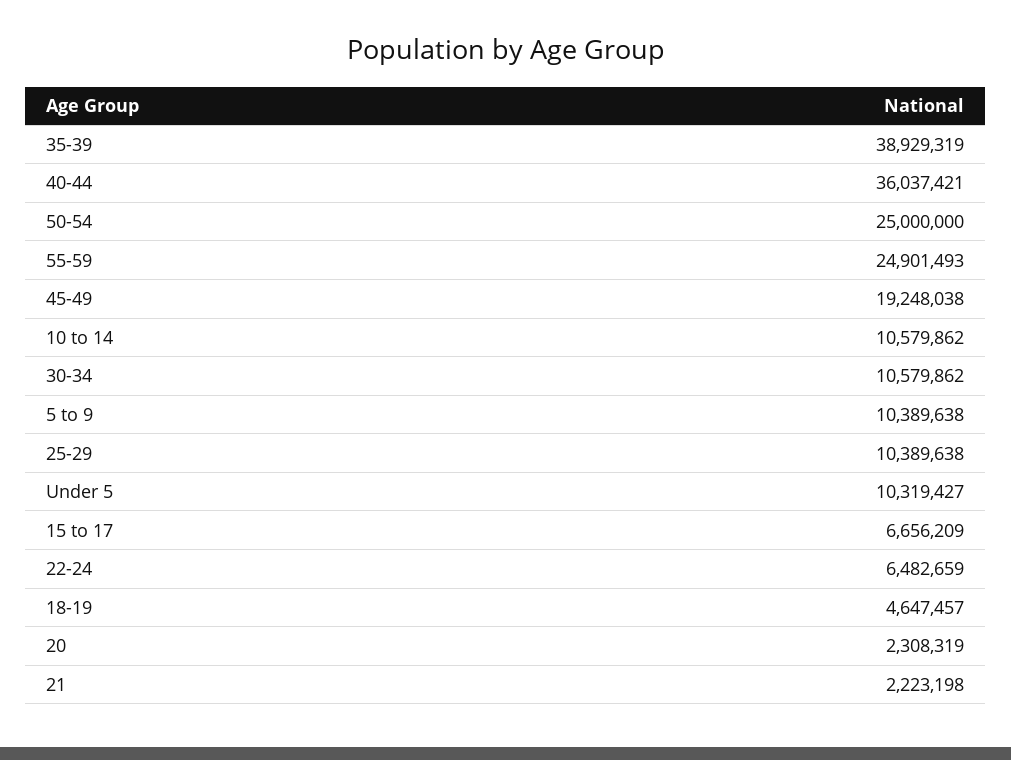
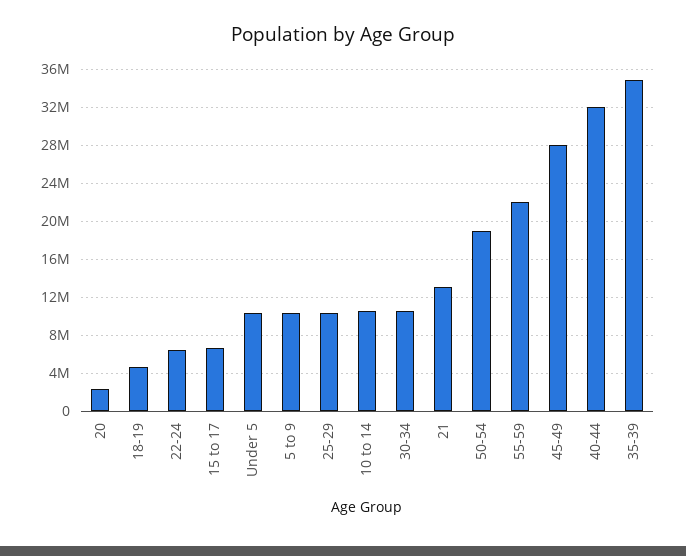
35-39: 38929319 -> 35000000
40-44: 36037421 -> 32000000
50-54: 25000000 -> 19000000
55-59: 24901493 -> 22000000
45-49: 19248038 -> 28000000
21: 2223198 -> 13000000

